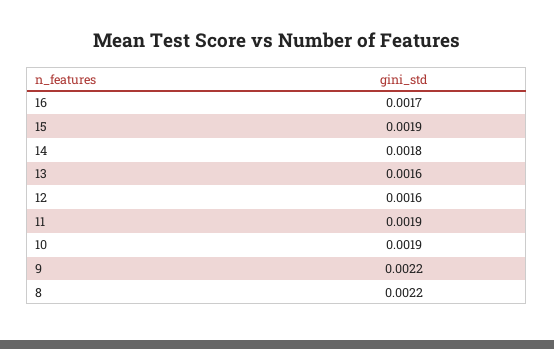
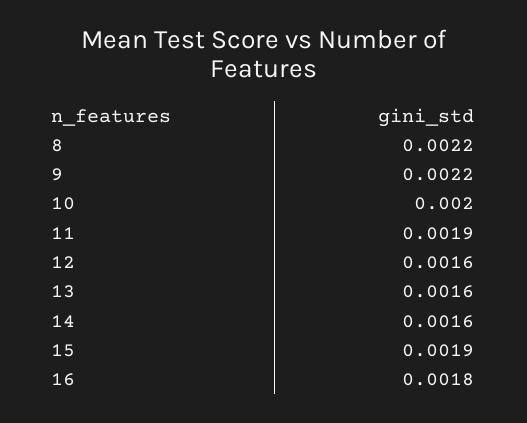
16: 0.0017 -> 0.0018
14: 0.0018 -> 0.0016
10: 0.0019 -> 0.002

